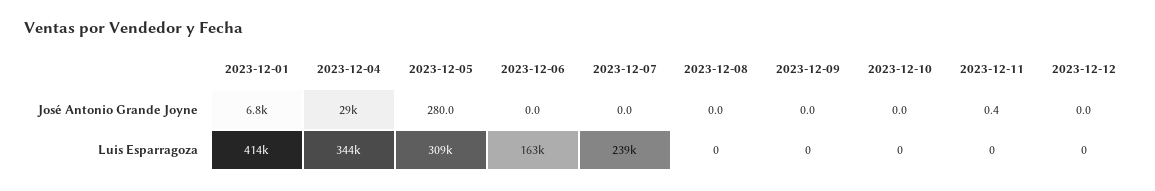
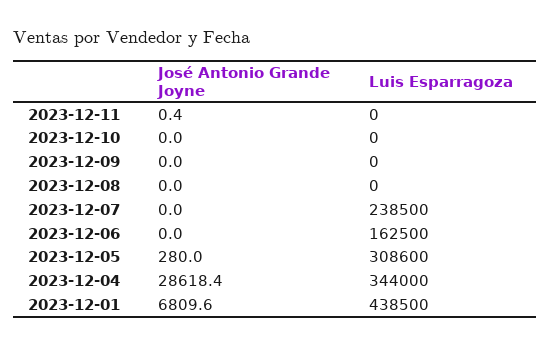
2023-12-12, José Antonio Grande Joyne: 0 -> none
2023-12-01, Luis Esparragoza: 414000 -> 438500
2023-12-12, Luis Esparragoza: 0 -> none

